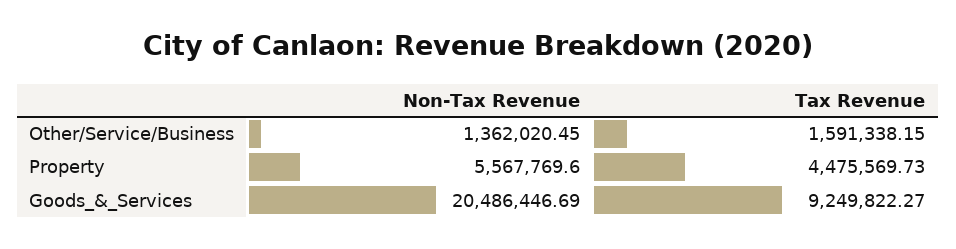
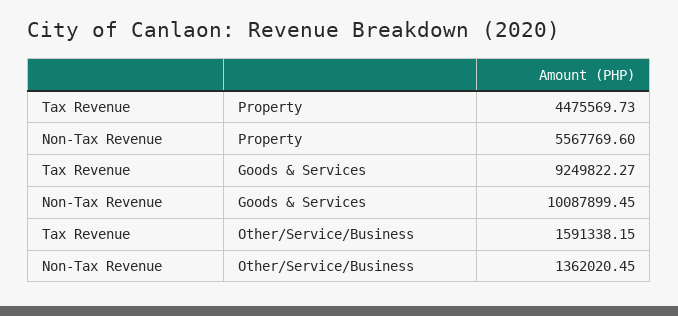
Non-Tax Revenue, Goods_&_Services: 20486446.69 -> 10087899.45

